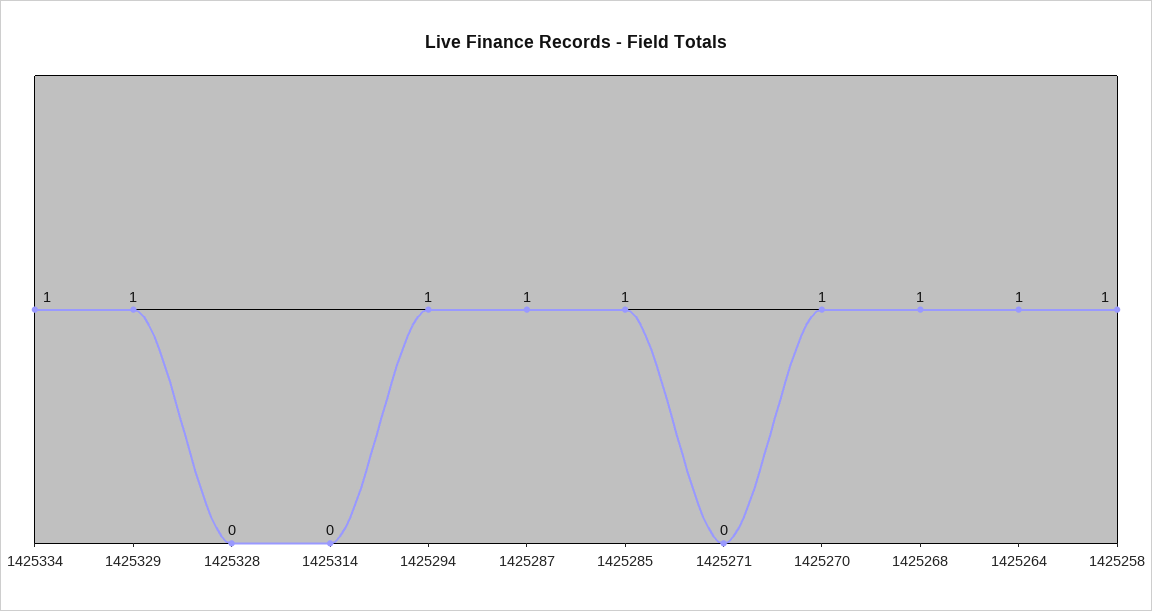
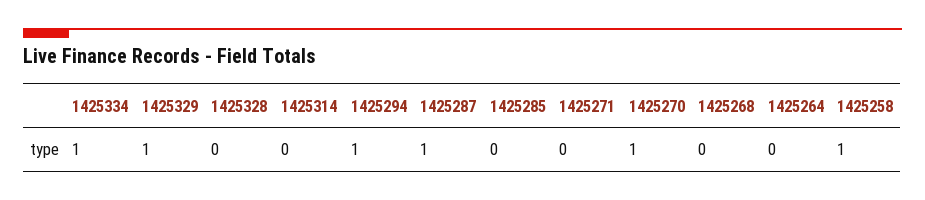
1425285: 1 -> 0
1425268: 1 -> 0
1425264: 1 -> 0

